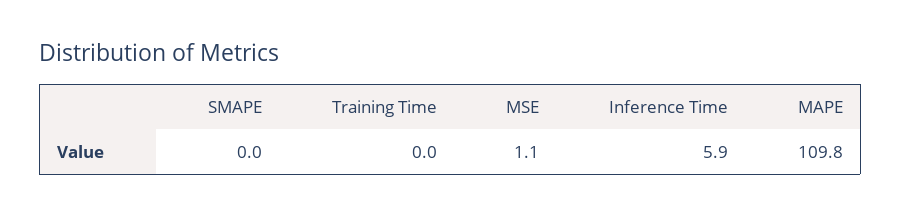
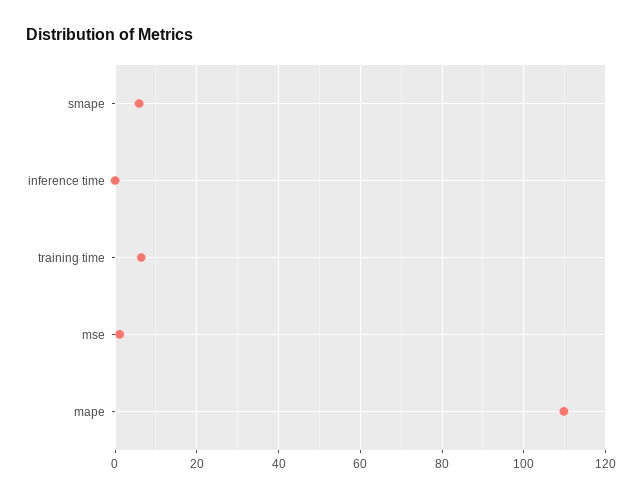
SMAPE: 0 -> 6
Training Time: 0 -> 6
Inference Time: 5.9 -> 0

